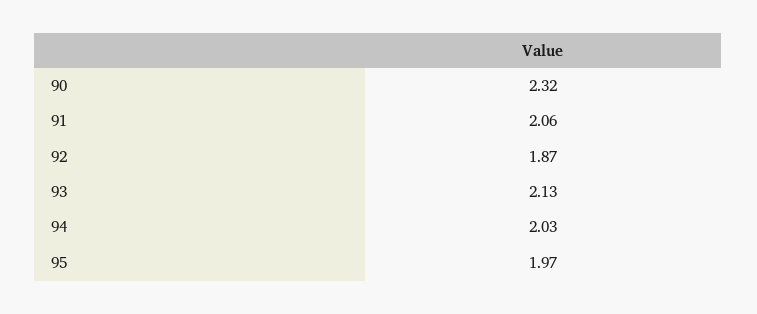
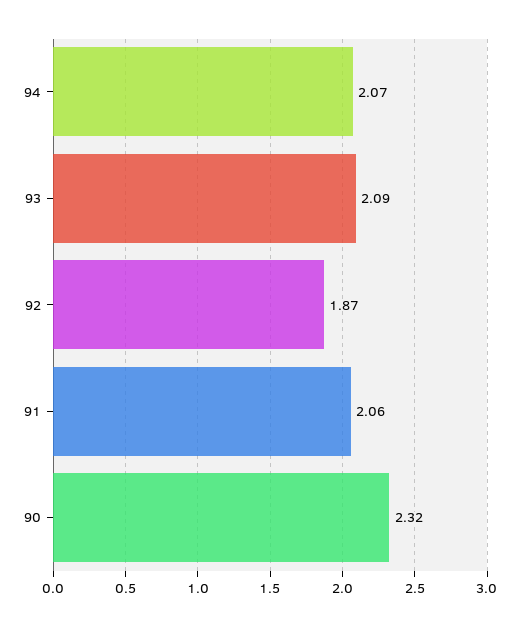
93: 2.13 -> 2.09
94: 2.03 -> 2.07
95: 1.97 -> none

